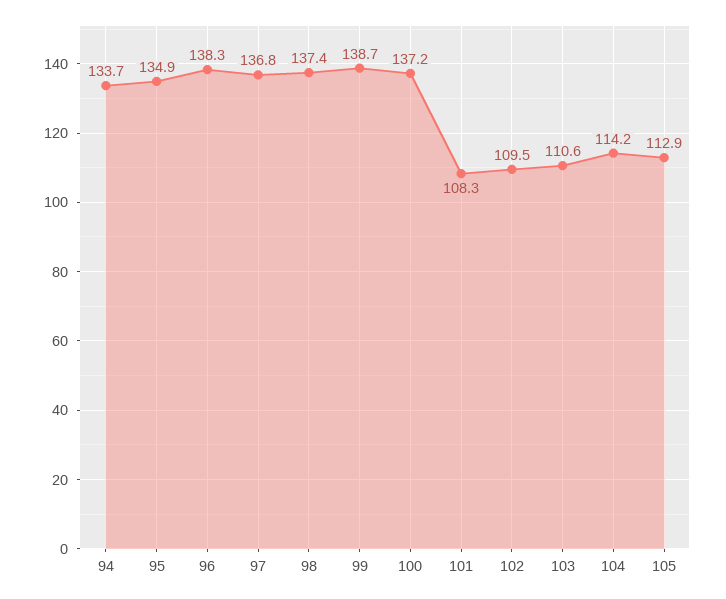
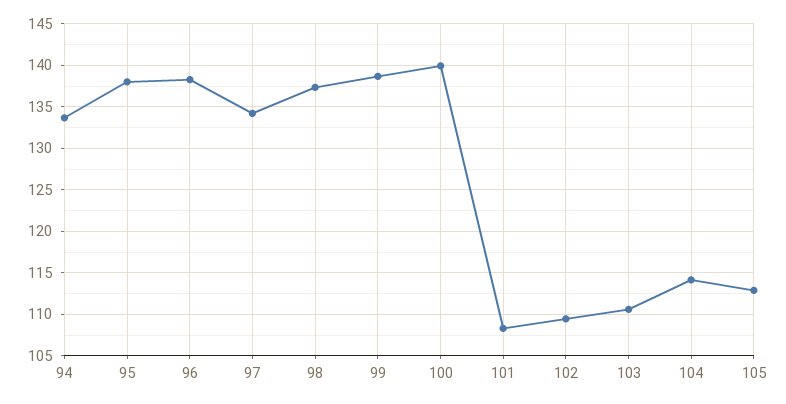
95: 134.9 -> 138
97: 136.8 -> 134
100: 137.2 -> 140

